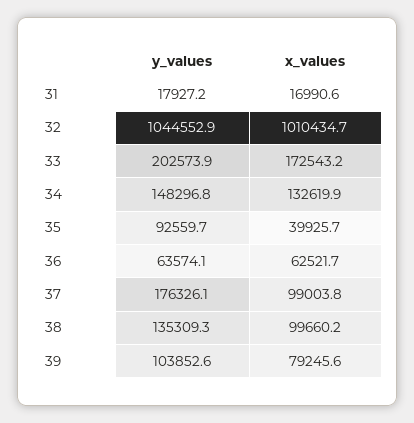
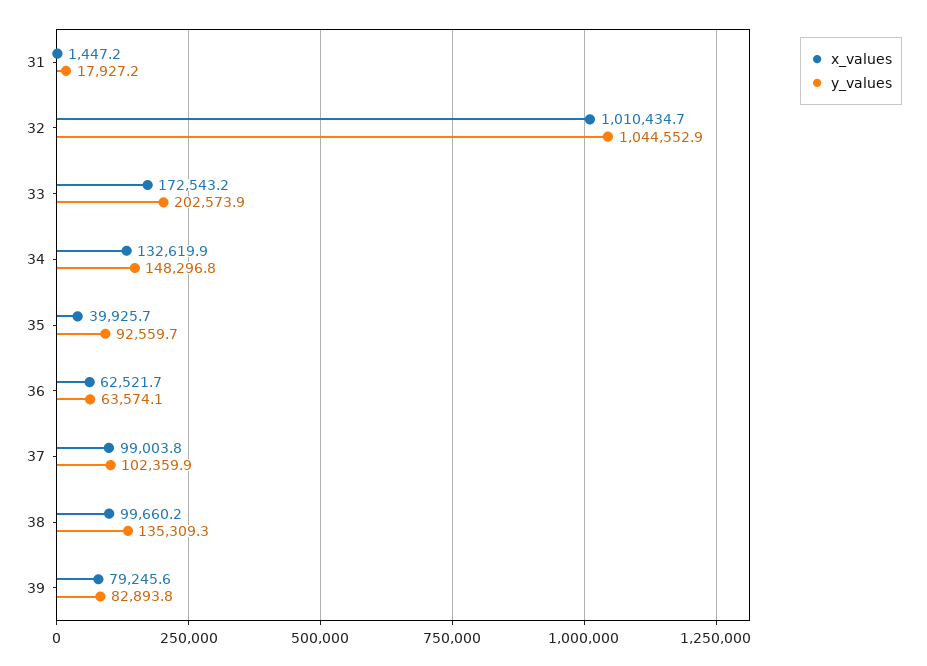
x_values, 31: 16990.6 -> 1447.2
y_values, 37: 176326.1 -> 102359.9
y_values, 39: 103852.6 -> 82893.8

